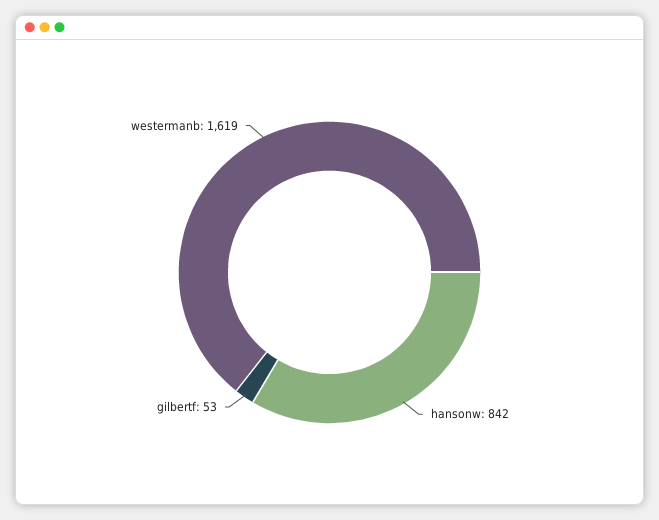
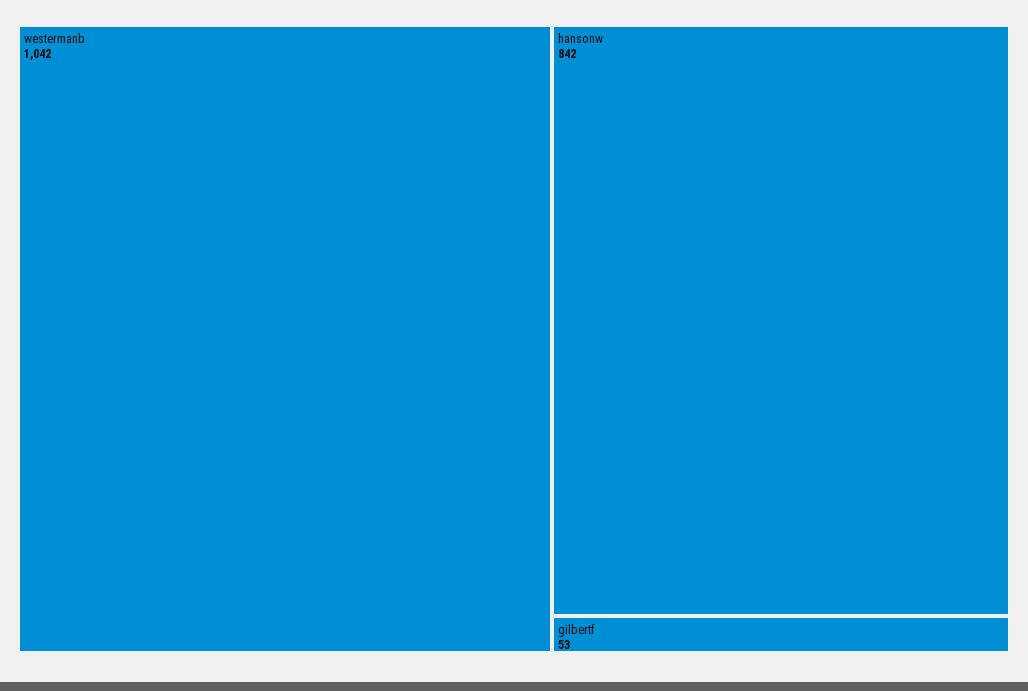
westermanb: 1619 -> 1042

